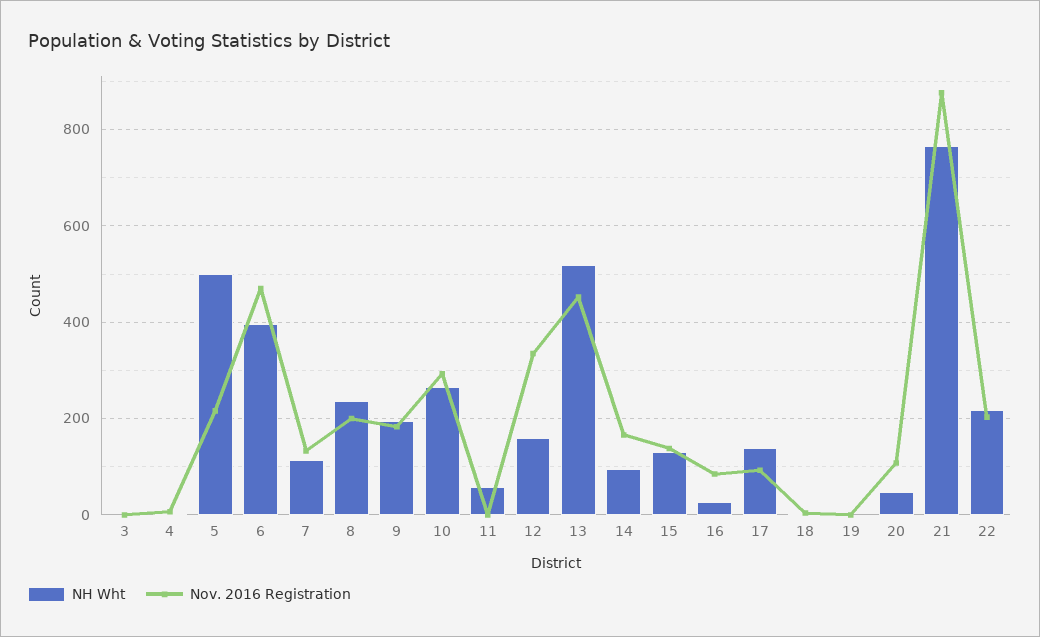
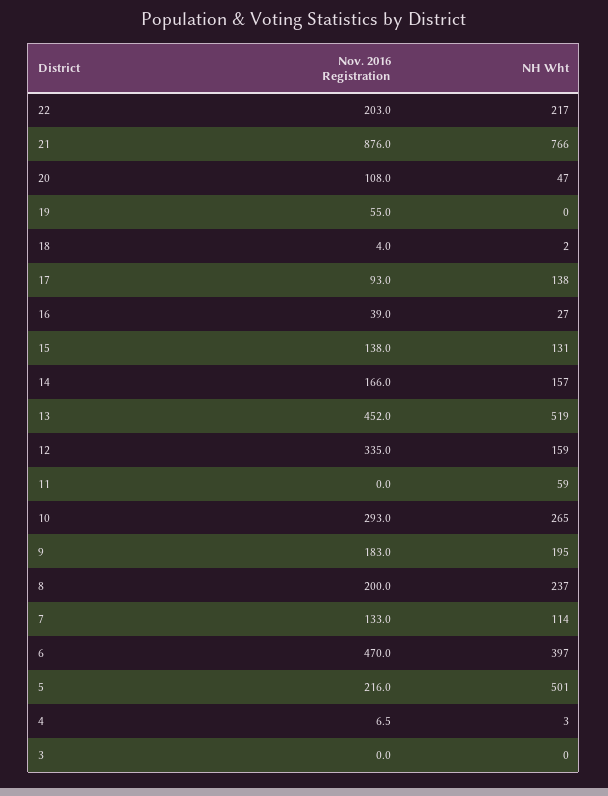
NH Wht, 14: 100 -> 157
Nov. 2016 Registration, 16: 80 -> 39
Nov. 2016 Registration, 19: 0 -> 55

